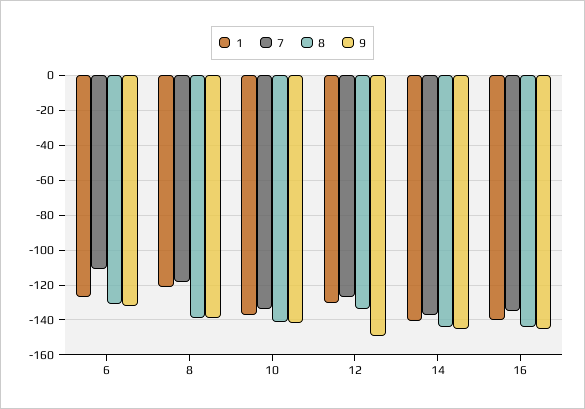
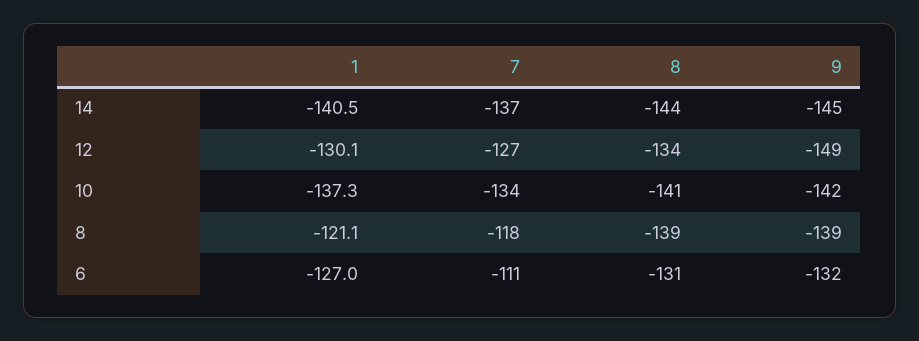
1, 16: -140 -> none
7, 16: -135 -> none
8, 16: -145 -> none
9, 16: -145 -> none

